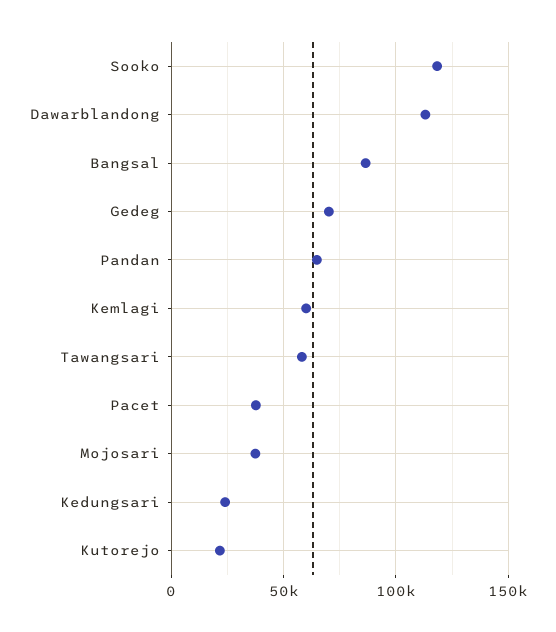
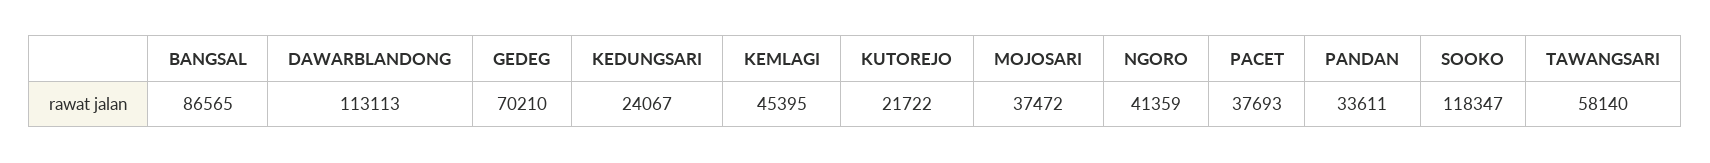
Pandan: 65000 -> 33611
Kemlagi: 60000 -> 45395
NGORO: none -> 41359

